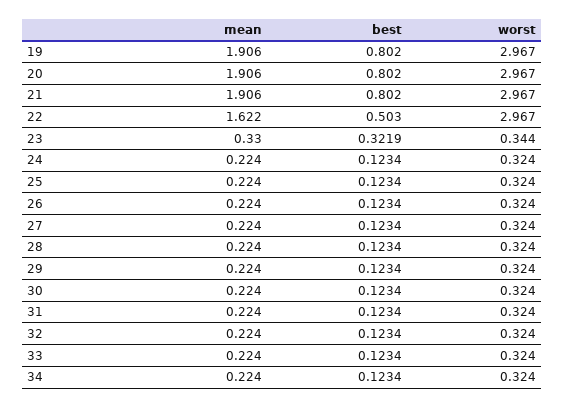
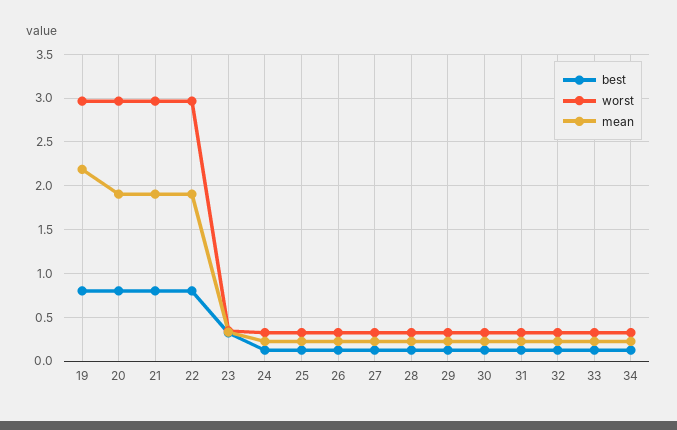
mean, 19: 1.906 -> 2.2
mean, 22: 1.622 -> 1.9
best, 22: 0.503 -> 0.8

